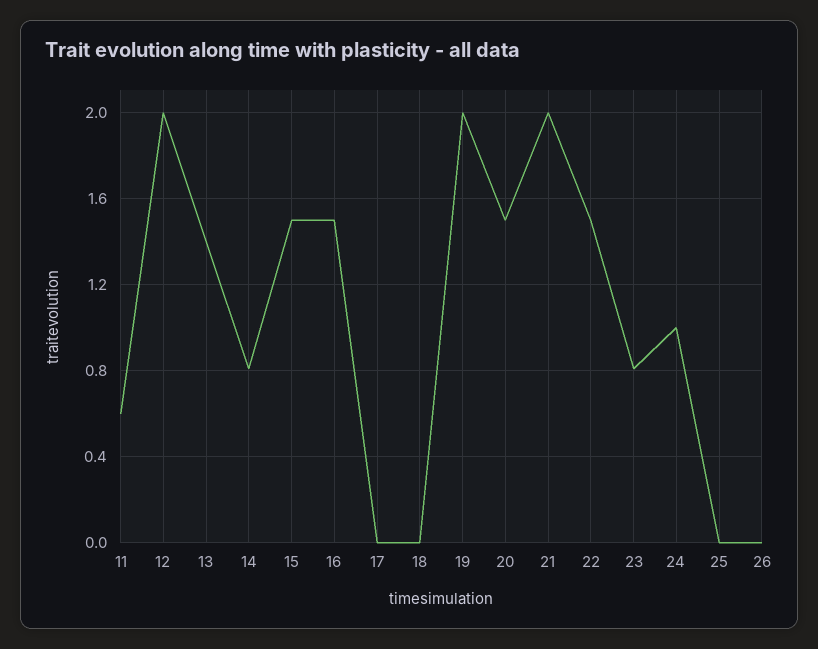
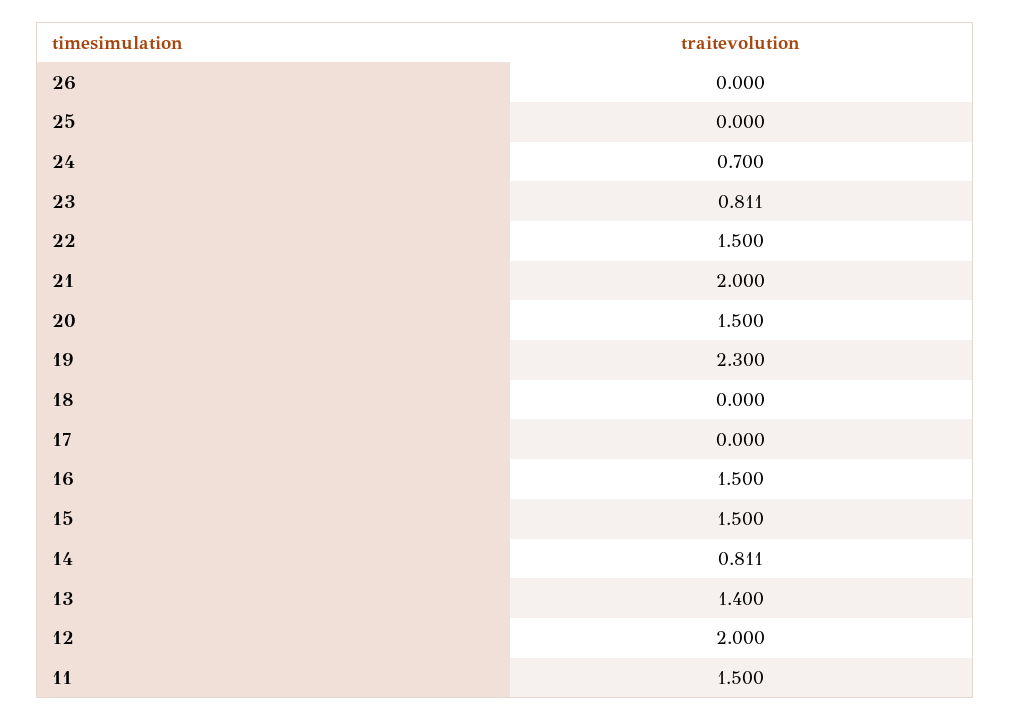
11: 0.6 -> 1.5
19: 2 -> 2.3
24: 1 -> 0.7

